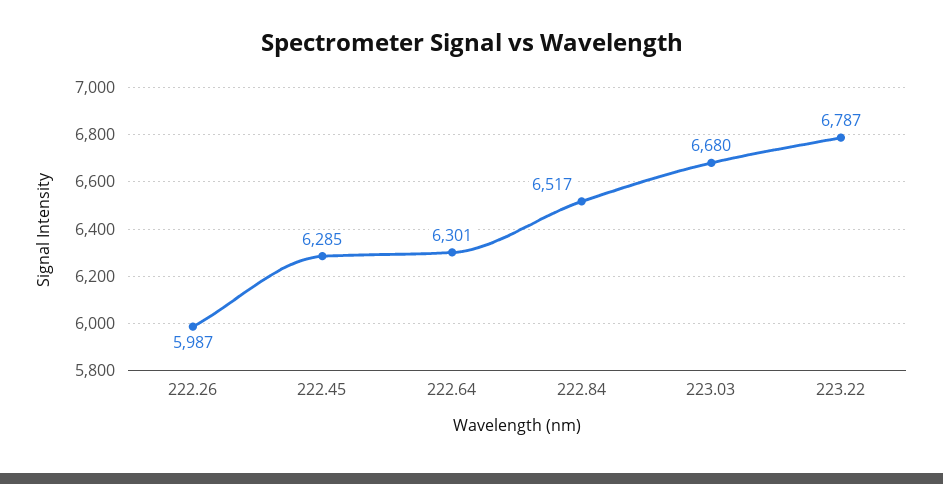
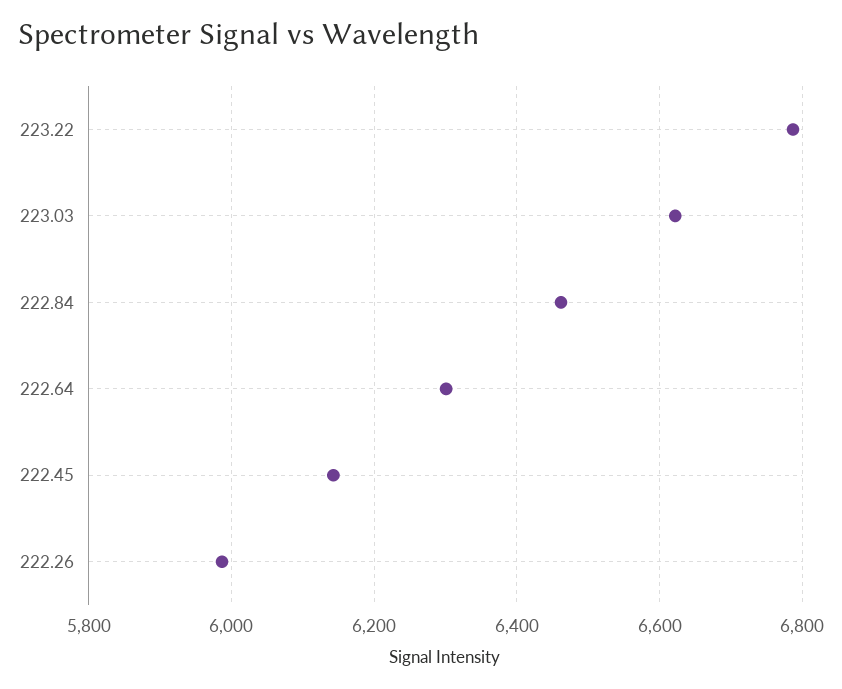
222.45: 6285 -> 6140
222.84: 6517 -> 6460
223.03: 6680 -> 6620

